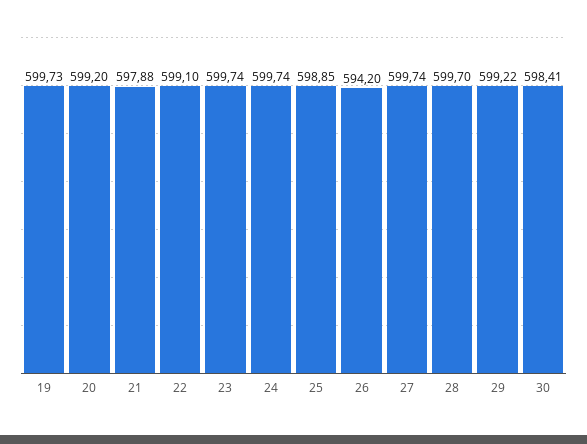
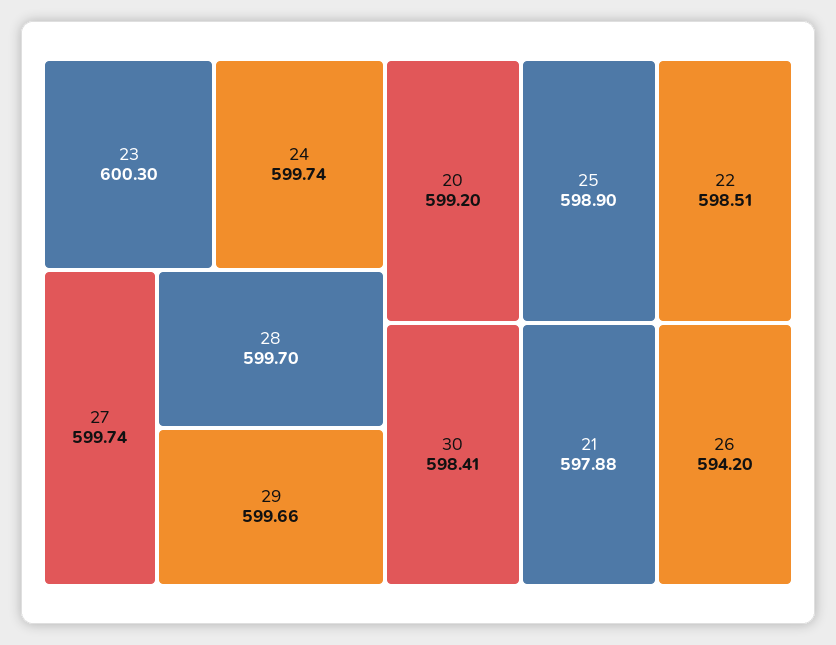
19: 599.73 -> none
22: 599.1 -> 598.51
23: 599.74 -> 600.3
25: 598.85 -> 598.9
29: 599.22 -> 599.66

